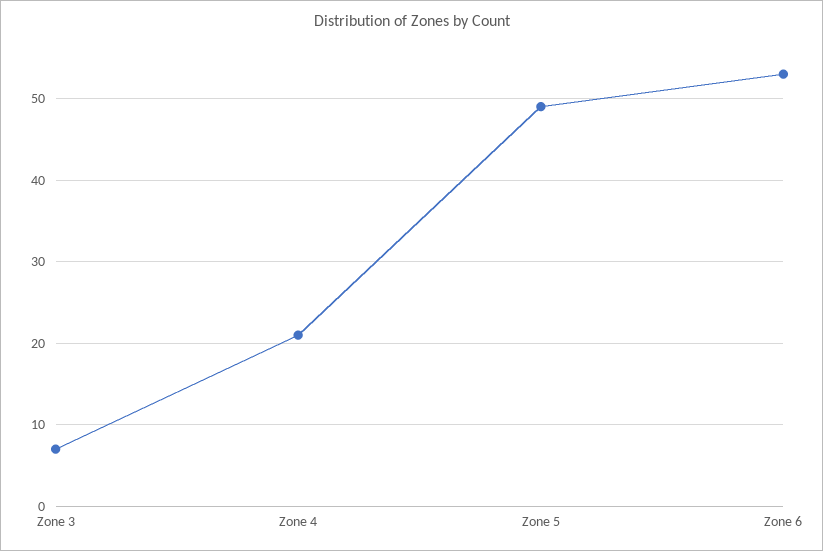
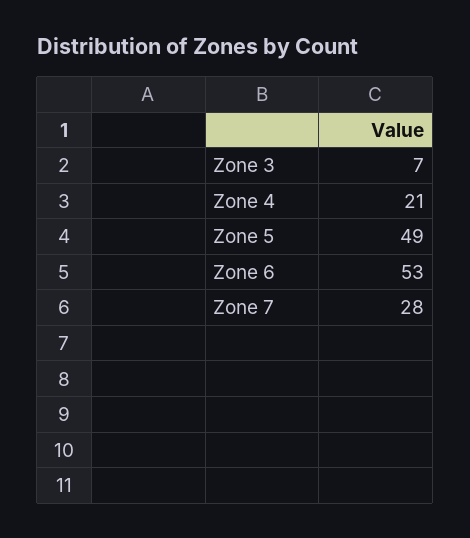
Zone 7: none -> 28

